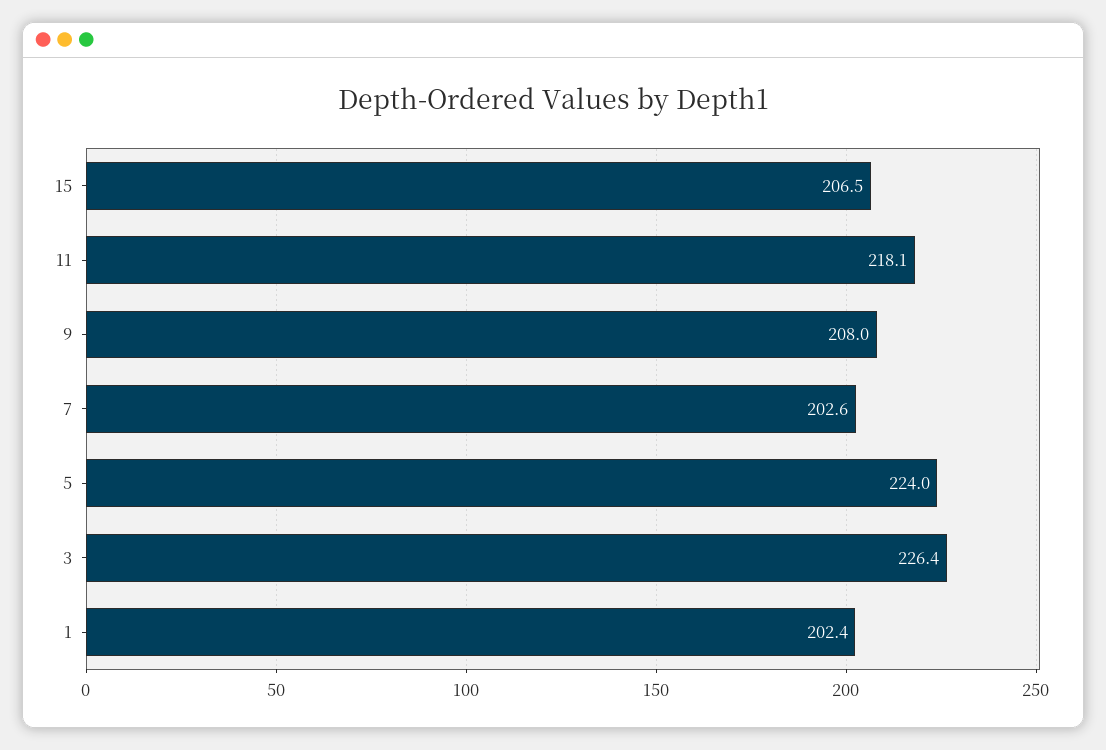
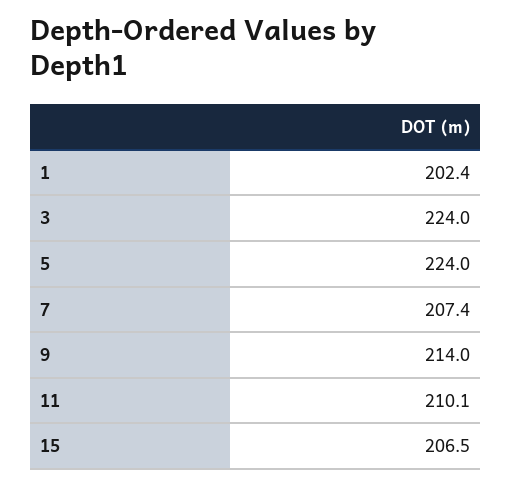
11: 218.1 -> 210.1
9: 208 -> 214
7: 202.6 -> 207.4
3: 226.4 -> 224

